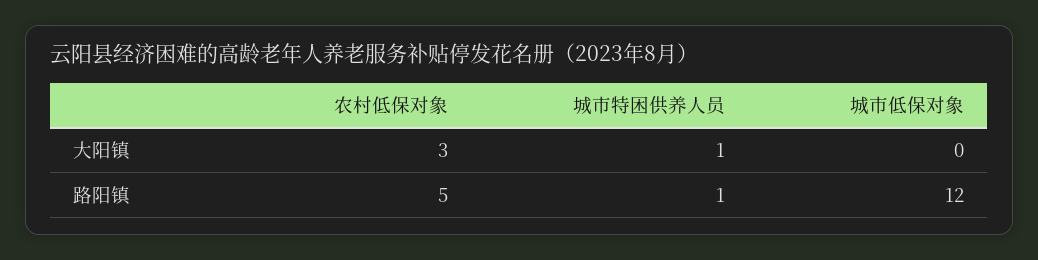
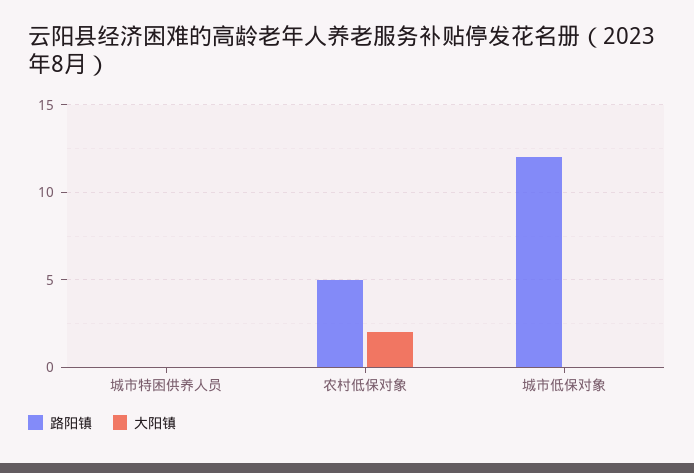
大阳镇, 农村低保对象: 3 -> 2
大阳镇, 城市特困供养人员: 1 -> 0
路阳镇, 城市特困供养人员: 1 -> 0

